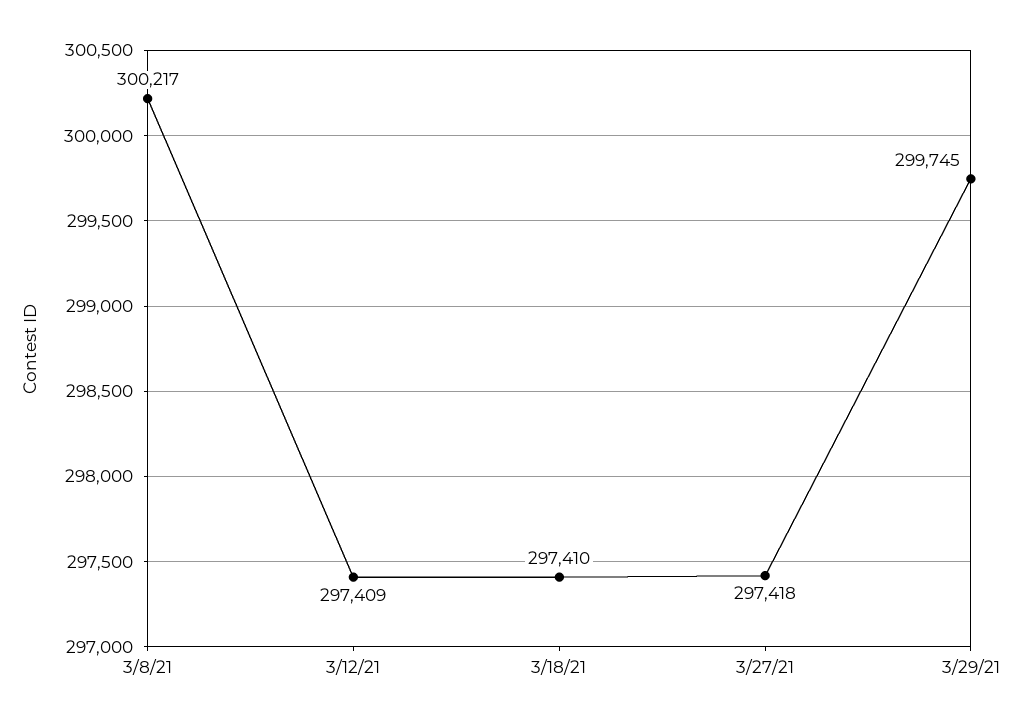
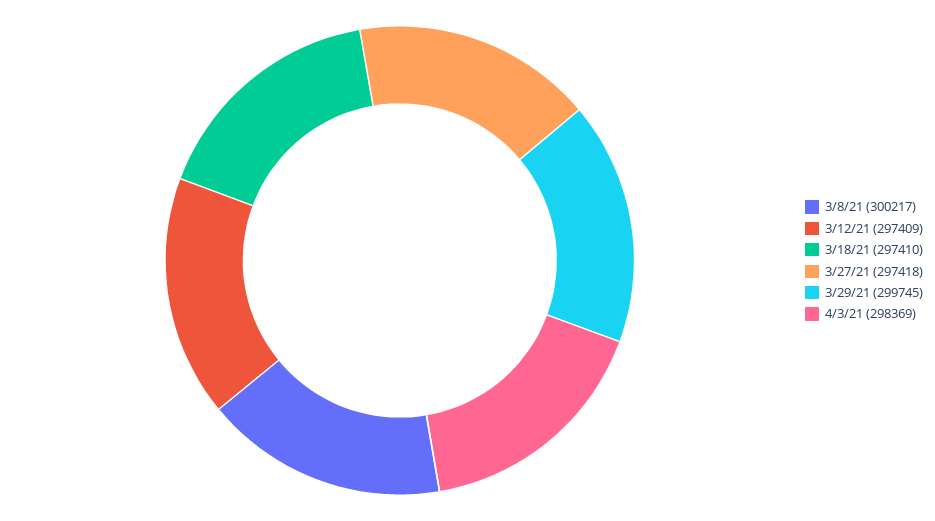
4/3/21: none -> 298369

